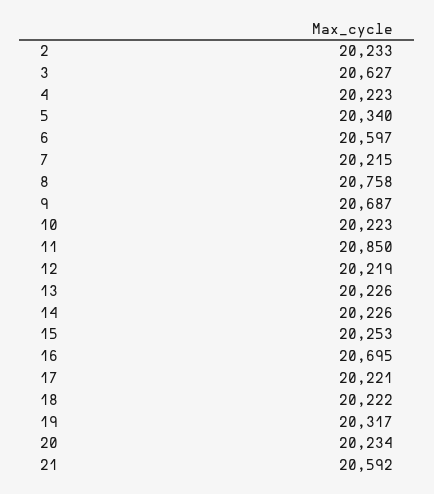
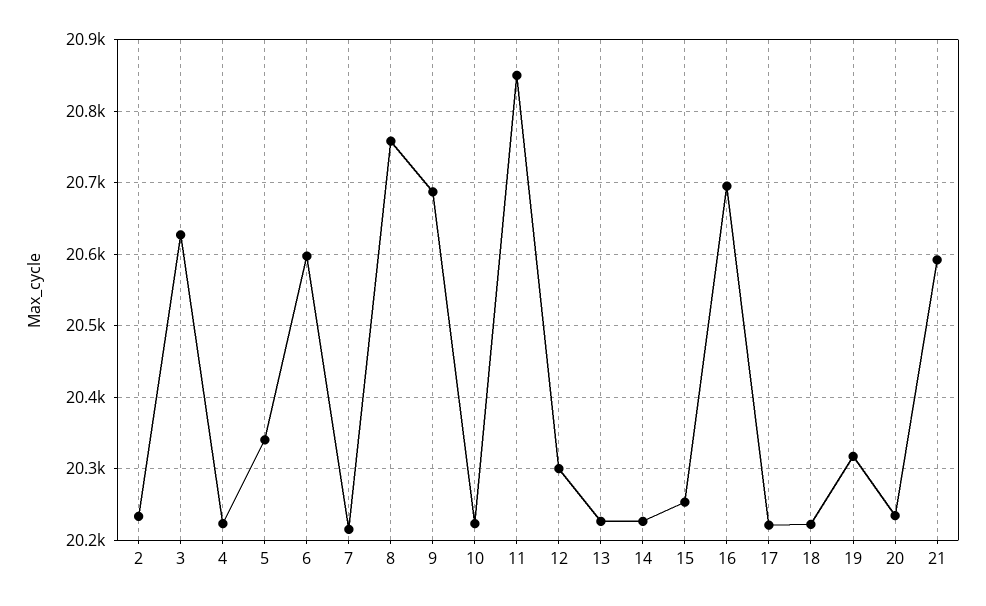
12: 20219 -> 20300

